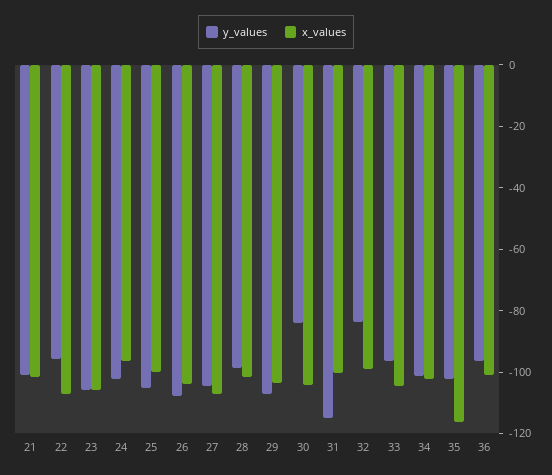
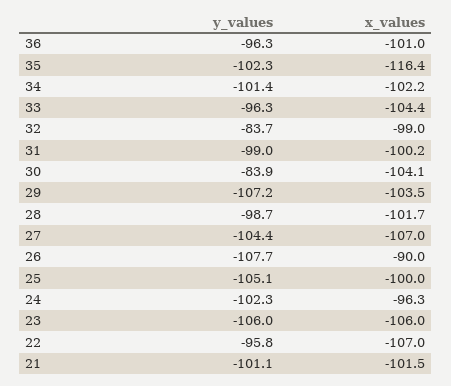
x_values, 26: -105 -> -90
y_values, 31: -115 -> -99

